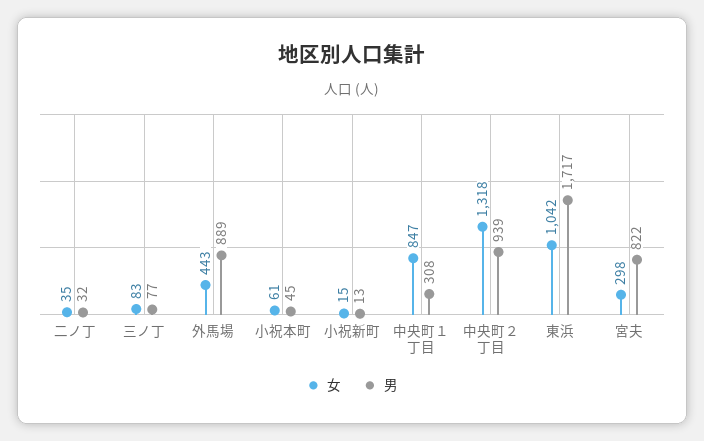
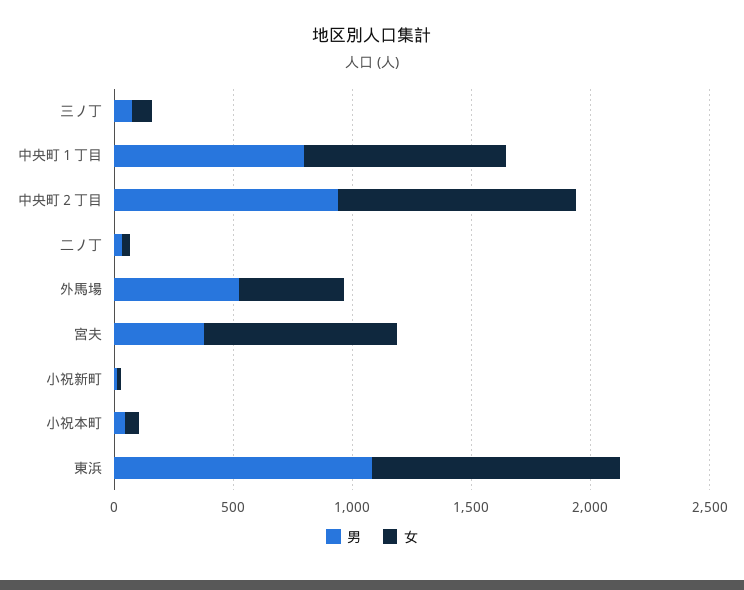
男, 外馬場: 889 -> 500
男, 中央町１丁目: 308 -> 800
女, 中央町２丁目: 1318 -> 1000
男, 東浜: 1717 -> 1100
女, 宮夫: 298 -> 800
男, 宮夫: 822 -> 400

